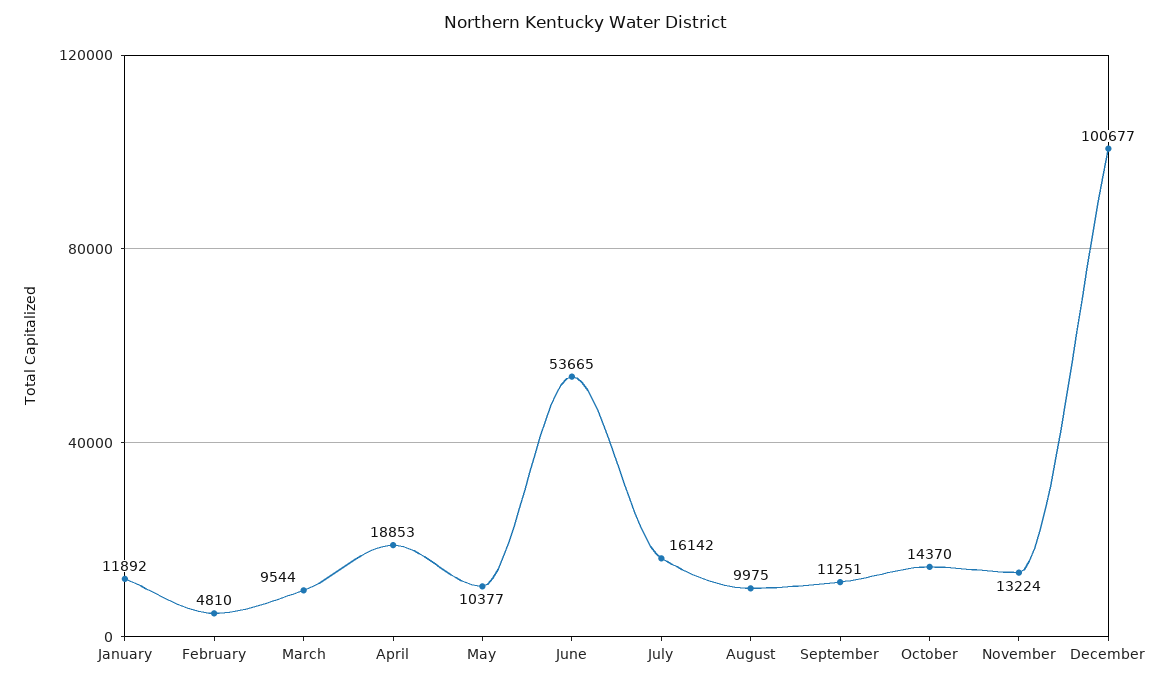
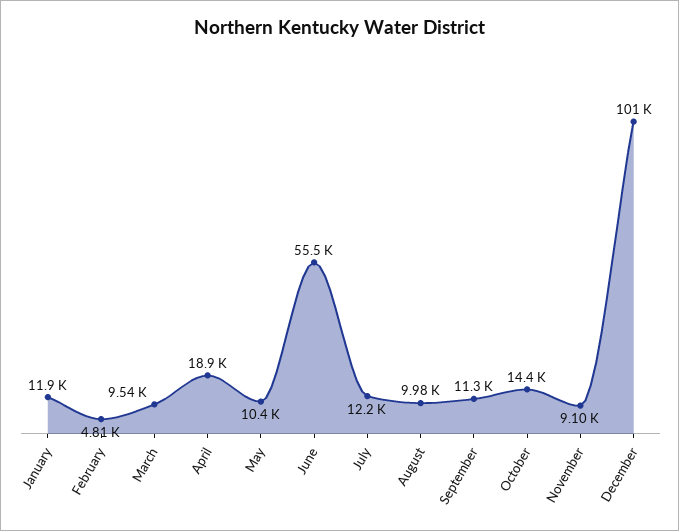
June: 53665 -> 55500
July: 16142 -> 12200
November: 13224 -> 9100

